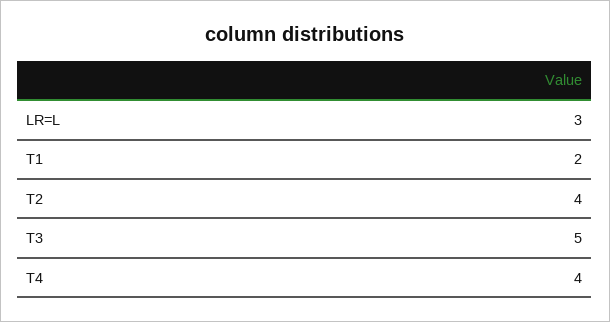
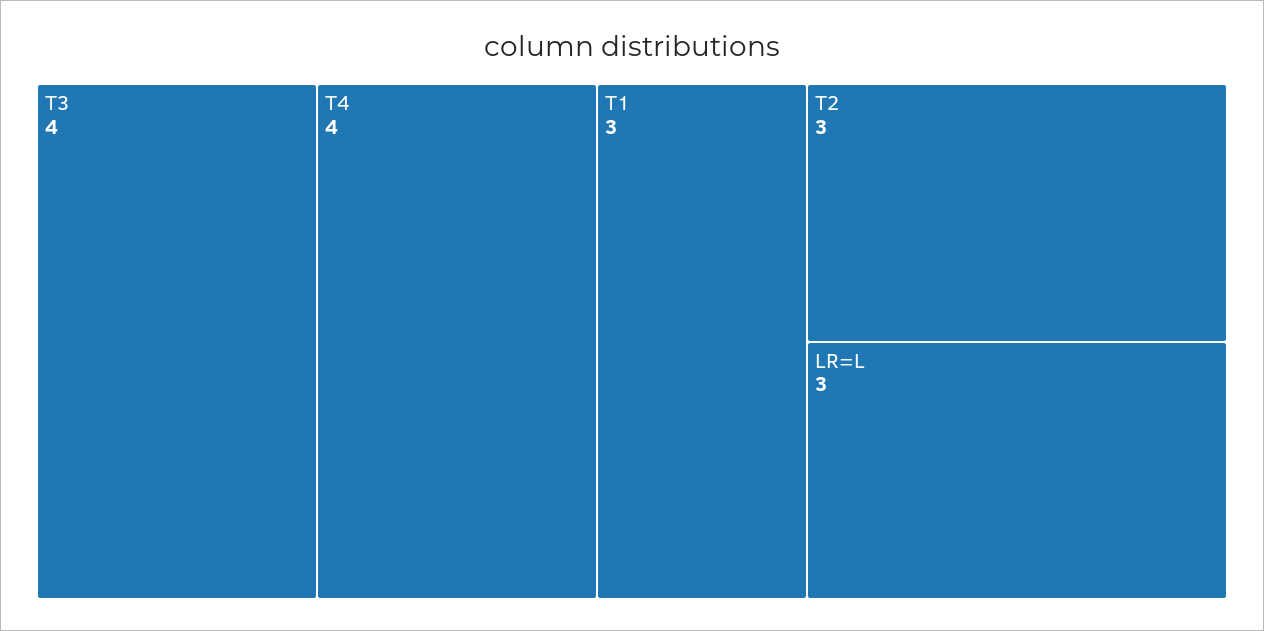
T1: 2 -> 3
T2: 4 -> 3
T3: 5 -> 4

